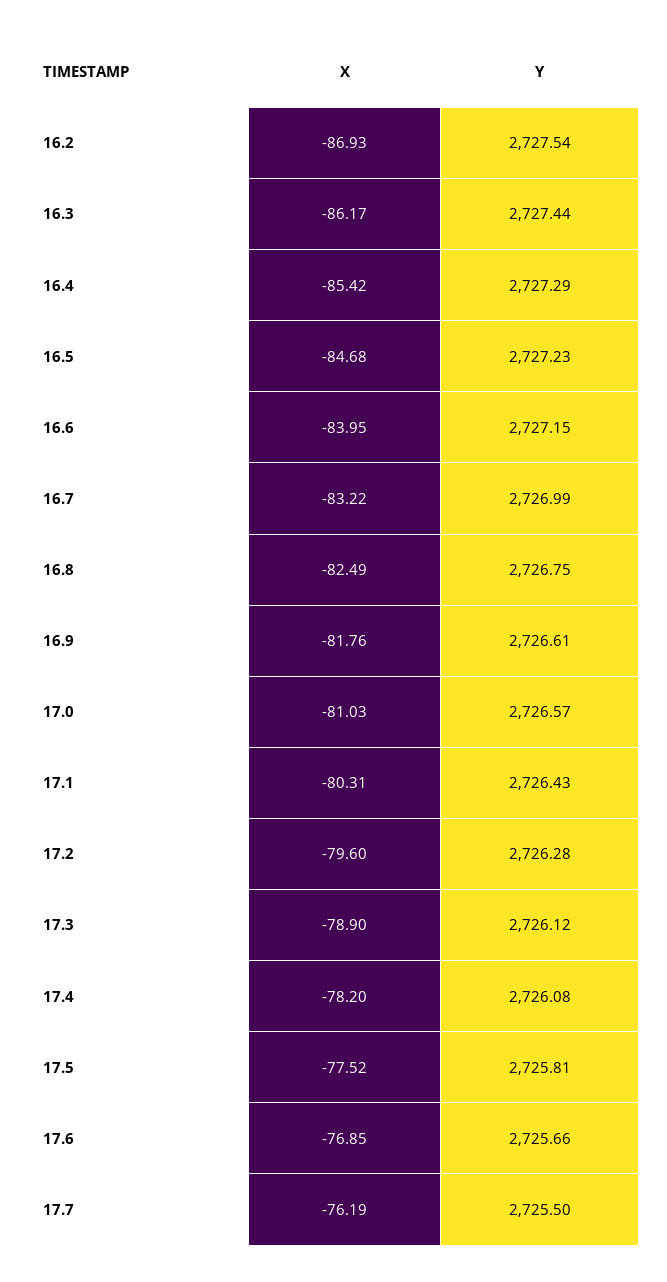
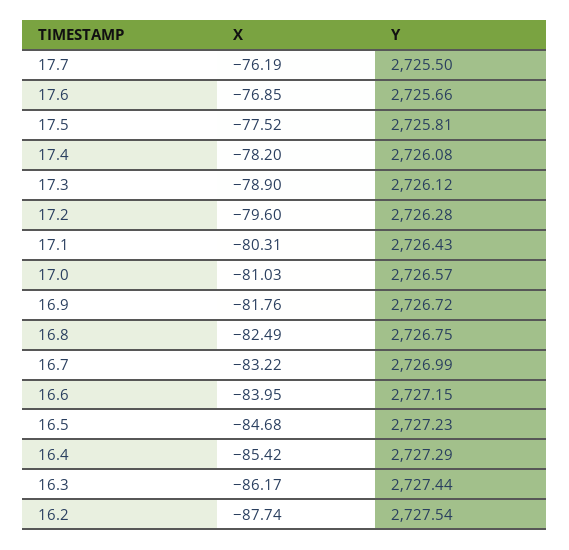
X, 16.2: -86.93 -> -87.74
Y, 16.9: 2726.61 -> 2726.72

